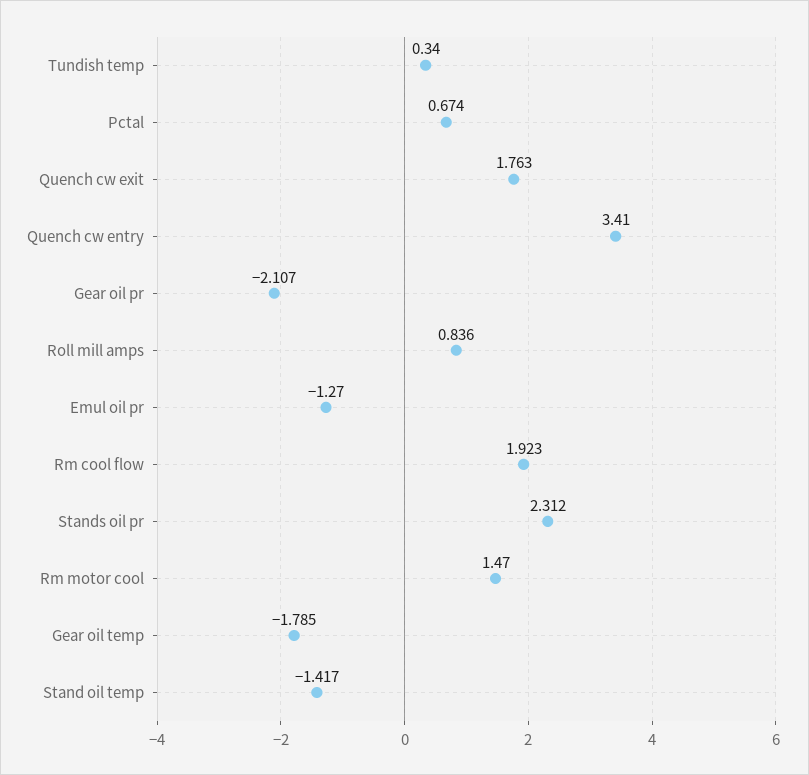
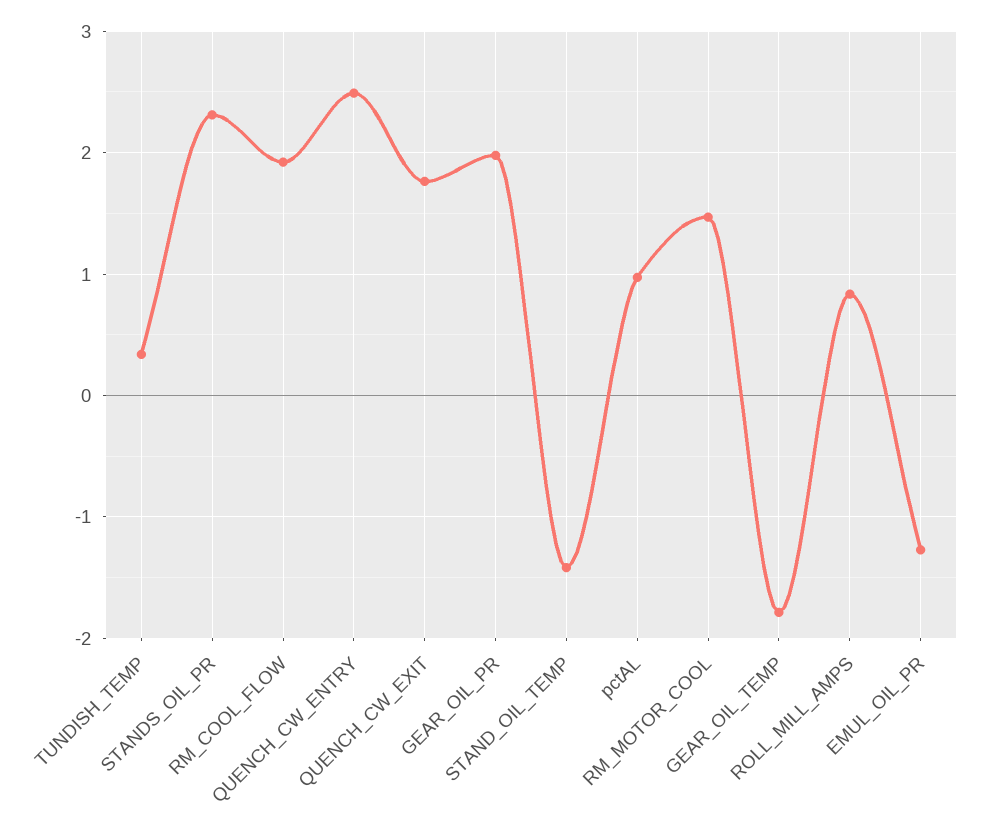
Pctal: 0.674 -> 1
Quench cw entry: 3.41 -> 2.5
Gear oil pr: -2.107 -> 2

